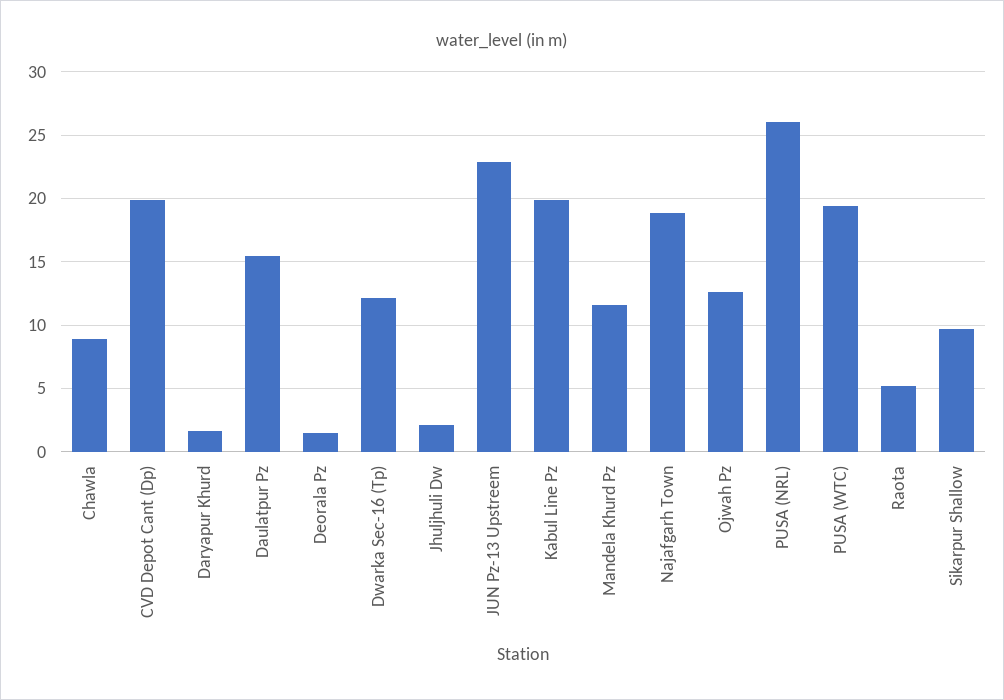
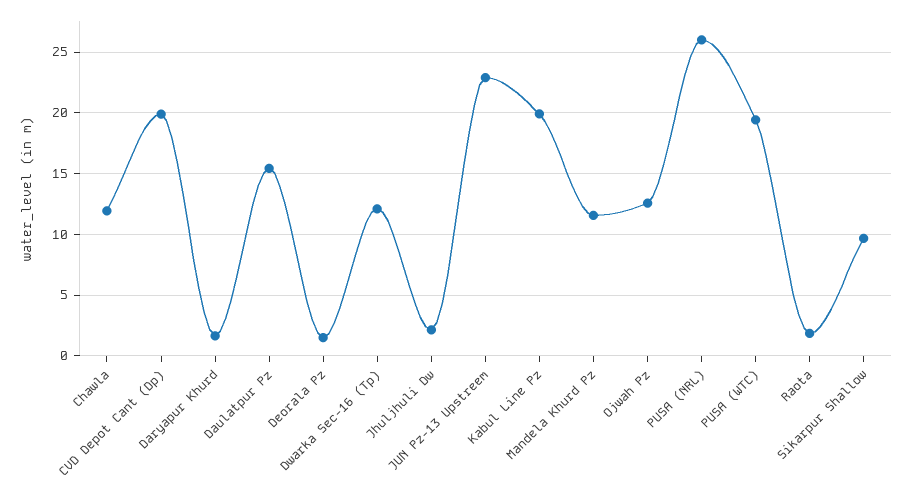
Chawla: 9 -> 12
Najafgarh Town: 19 -> none
Raota: 5 -> 2

